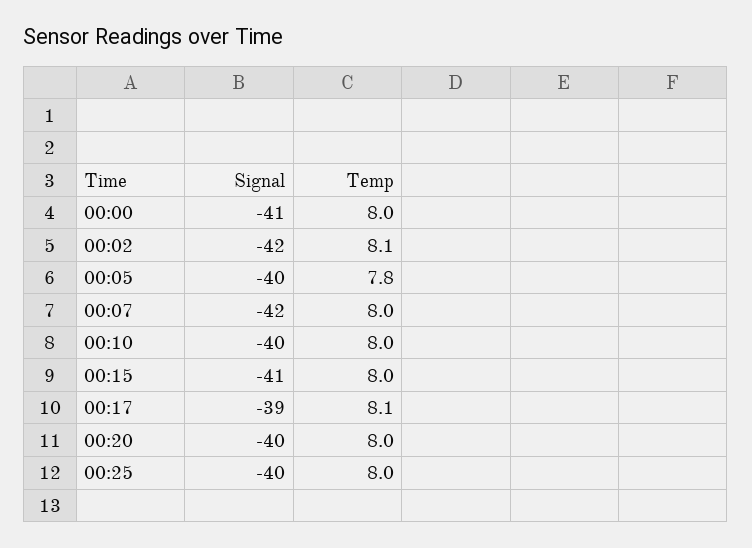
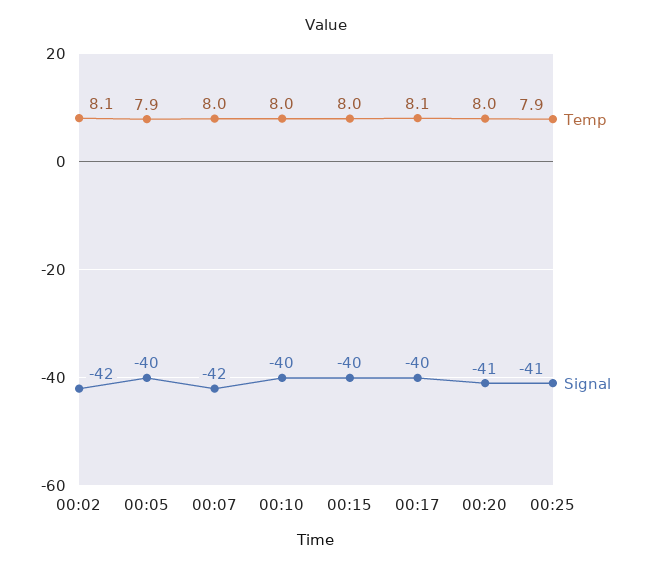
Signal, 00:00: -41 -> none
Temp, 00:00: 8 -> none
Temp, 00:05: 7.8 -> 7.9
Signal, 00:15: -41 -> -40
Signal, 00:17: -39 -> -40
Signal, 00:20: -40 -> -41
Signal, 00:25: -40 -> -41
Temp, 00:25: 8 -> 7.9

